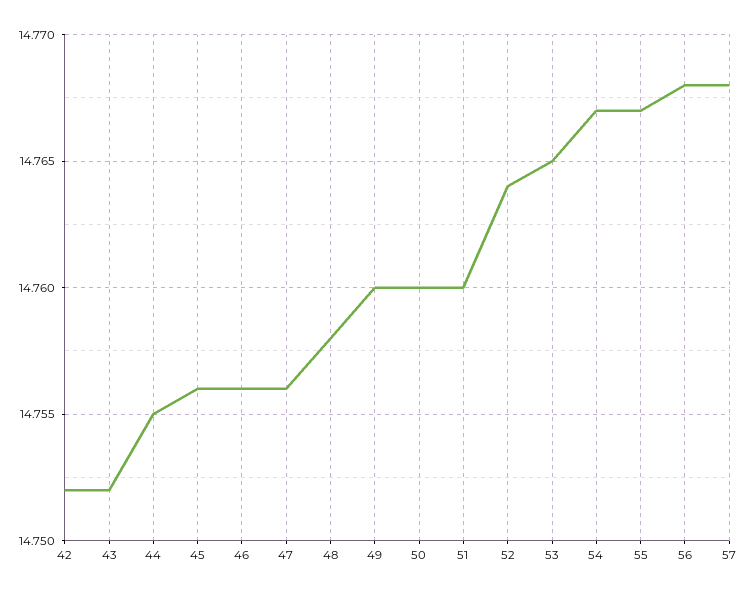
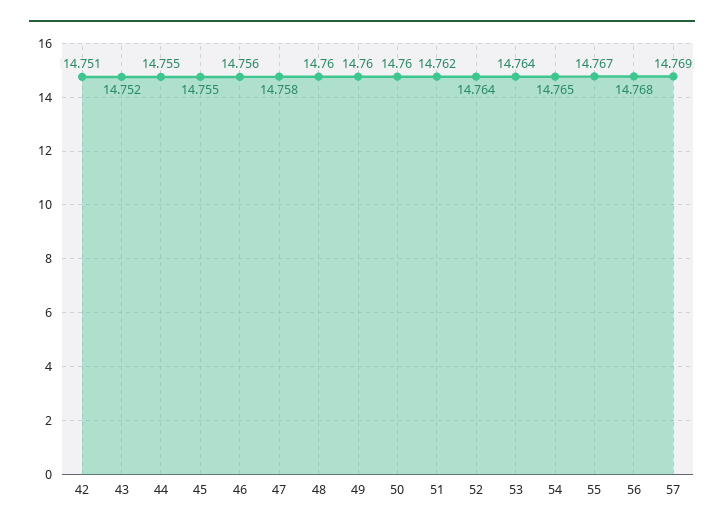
42: 14.752 -> 14.751
45: 14.756 -> 14.755
47: 14.756 -> 14.758
48: 14.758 -> 14.76
51: 14.76 -> 14.762
53: 14.765 -> 14.764
54: 14.767 -> 14.765
57: 14.768 -> 14.769

